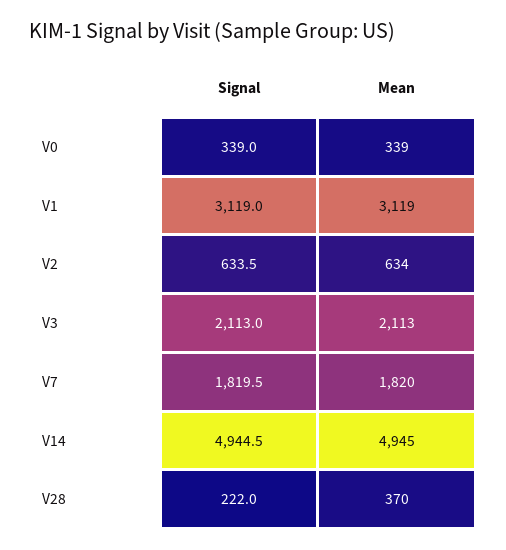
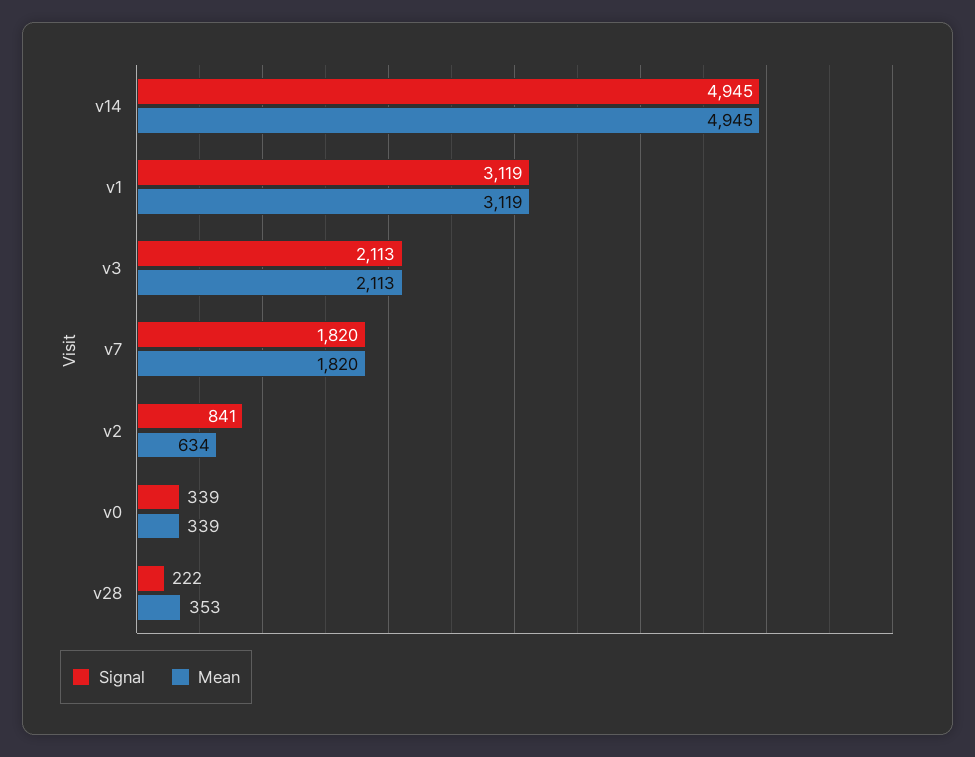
Signal, V2: 633.5 -> 841
Mean, V28: 370 -> 353

